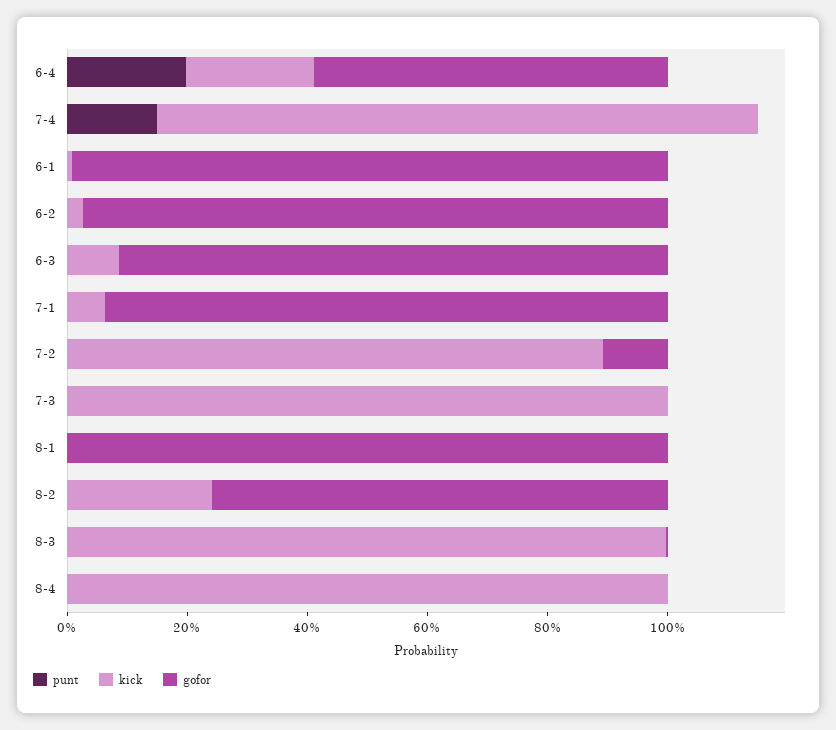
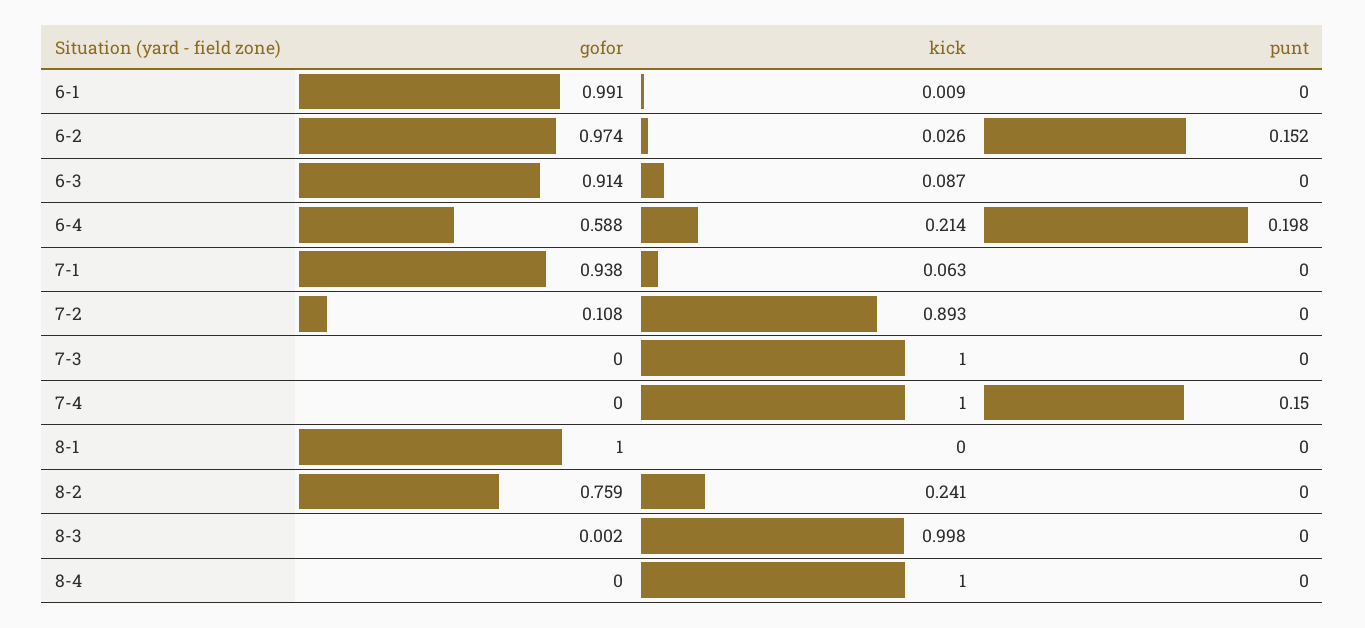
punt, 6-2: 0 -> 0.152

